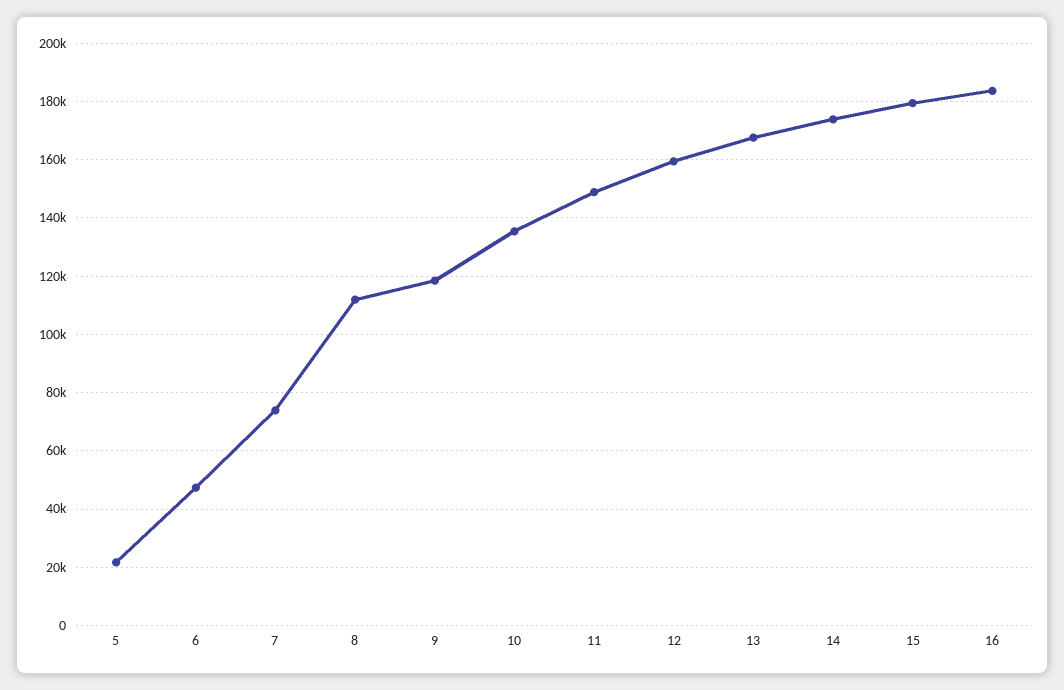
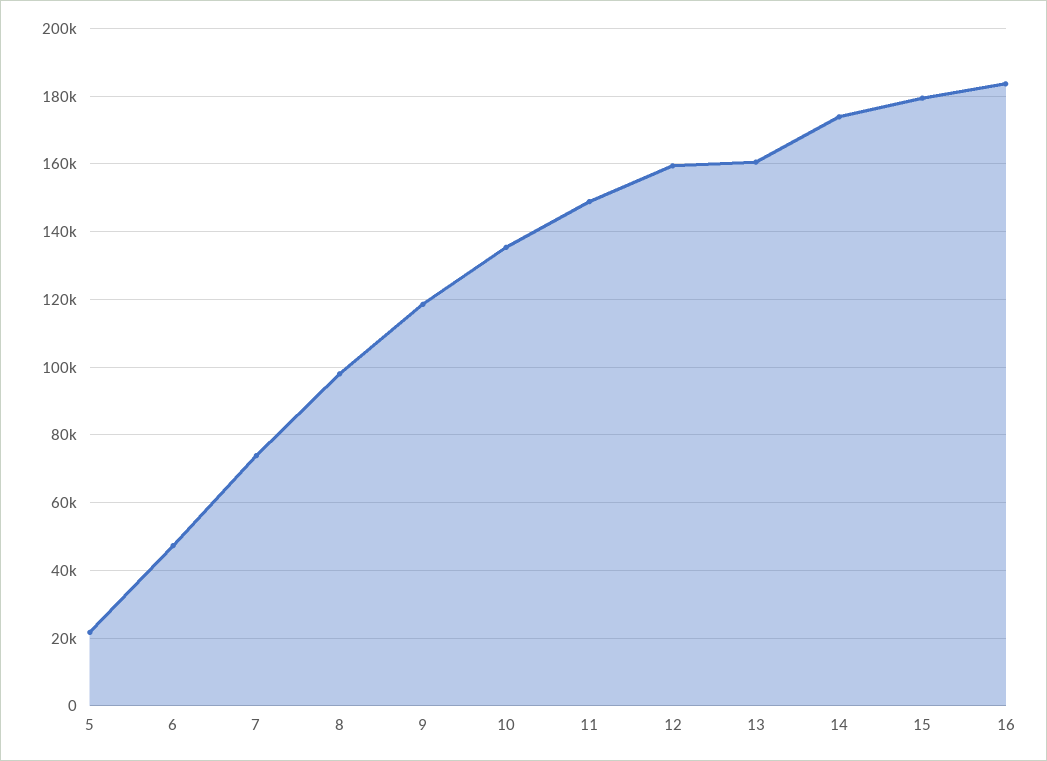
8: 112500 -> 98000
13: 167500 -> 160000

